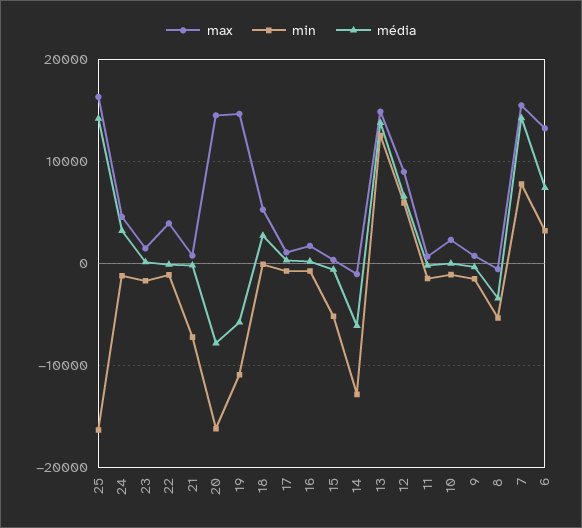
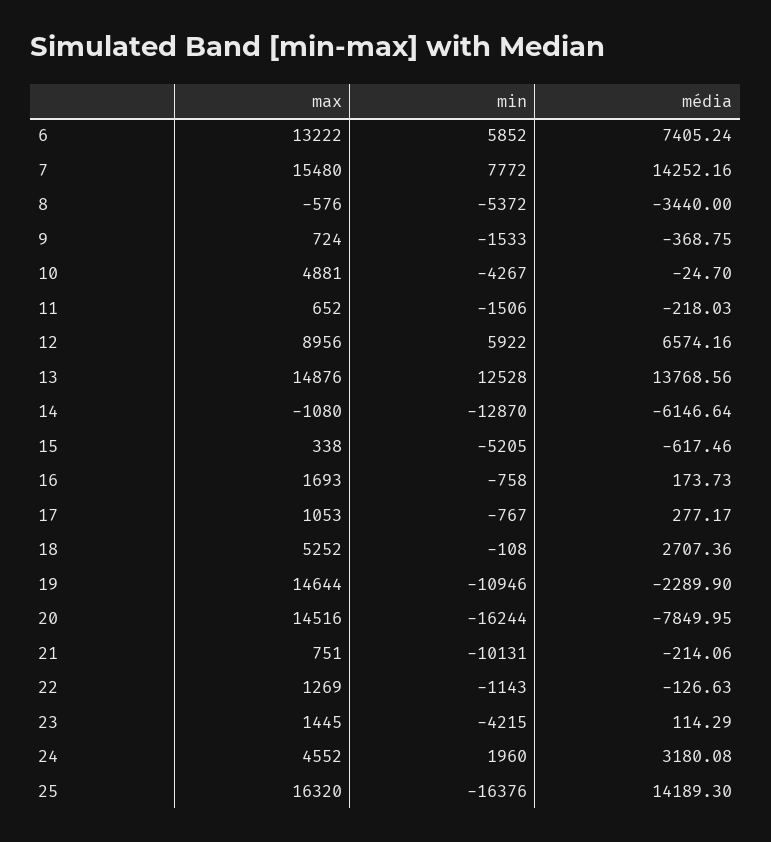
min, 24: -1000 -> 1960
min, 23: -2000 -> -4215
max, 22: 4000 -> 1269
min, 21: -7000 -> -10131
média, 19: -6000 -> -2289.9
max, 10: 2000 -> 4881
min, 10: -1000 -> -4267
min, 6: 3000 -> 5852

